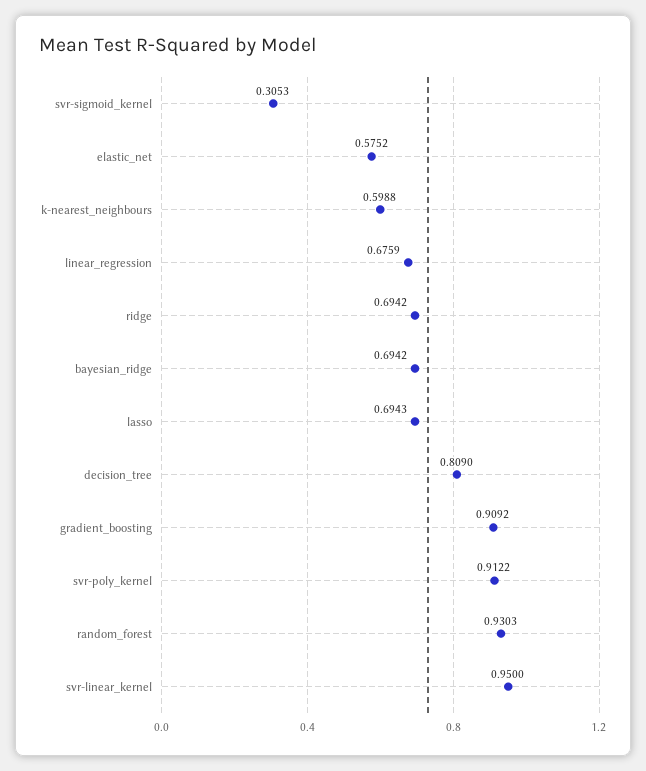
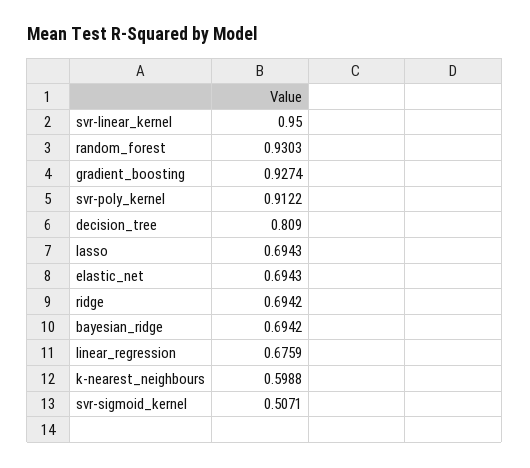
svr-sigmoid_kernel: 0.3053 -> 0.5071
elastic_net: 0.5752 -> 0.6943
gradient_boosting: 0.9092 -> 0.9274

